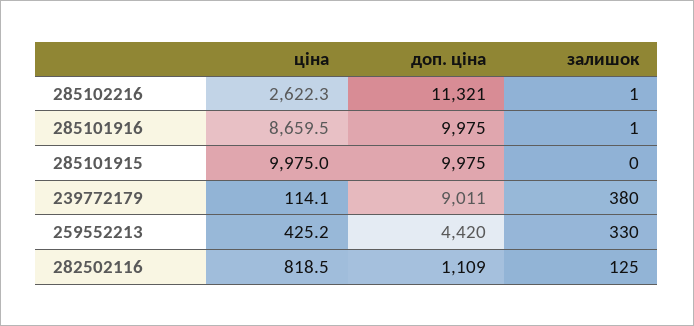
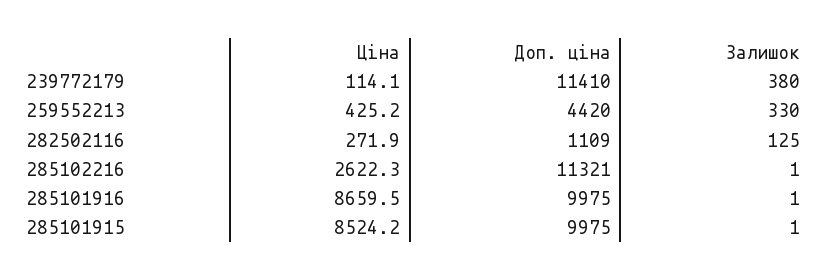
ціна, 285101915: 9975 -> 8524.2
залишок, 285101915: 0 -> 1
доп. ціна, 239772179: 9011 -> 11410
ціна, 282502116: 818.5 -> 271.9

